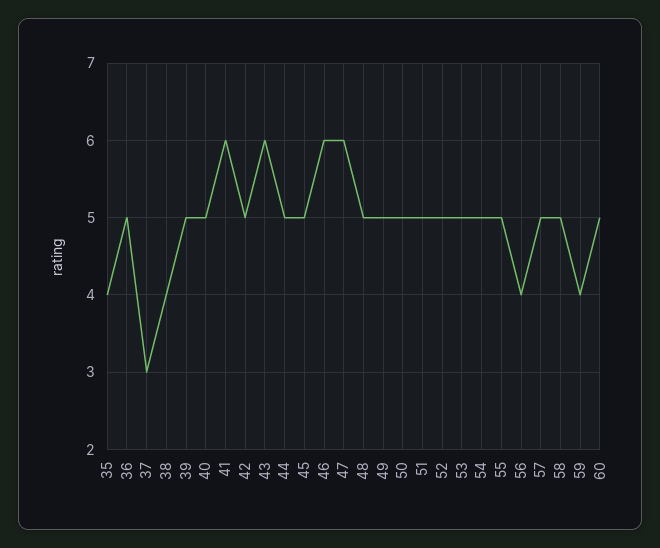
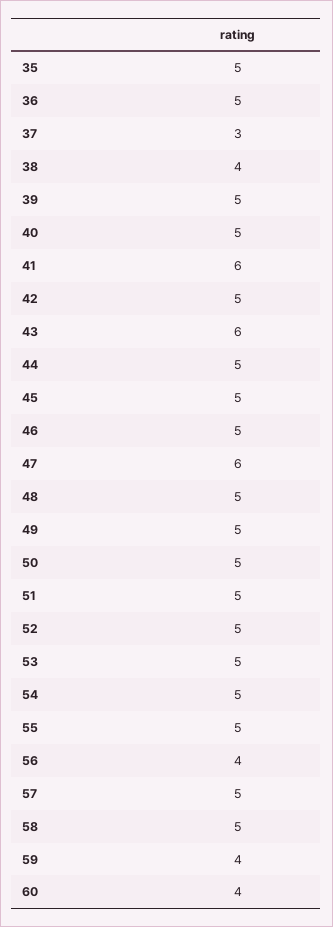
35: 4 -> 5
46: 6 -> 5
60: 5 -> 4

